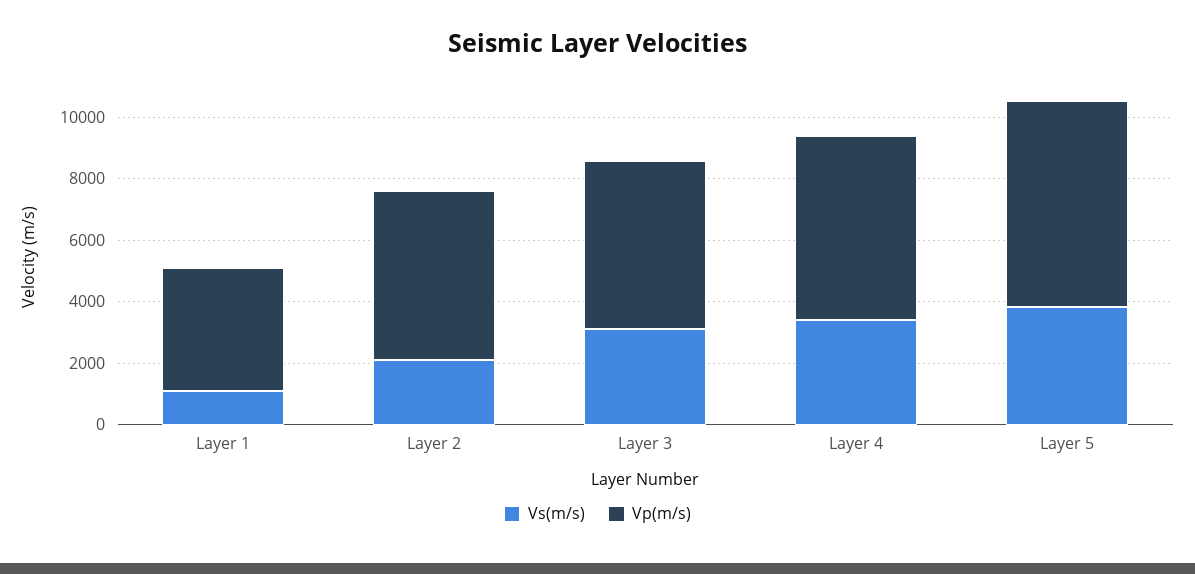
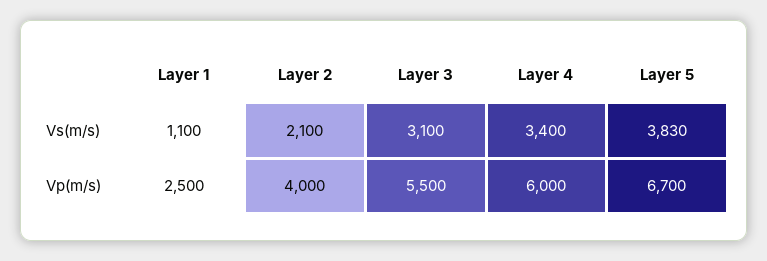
Vp(m/s), Layer 1: 4000 -> 2500
Vp(m/s), Layer 2: 5500 -> 4000

